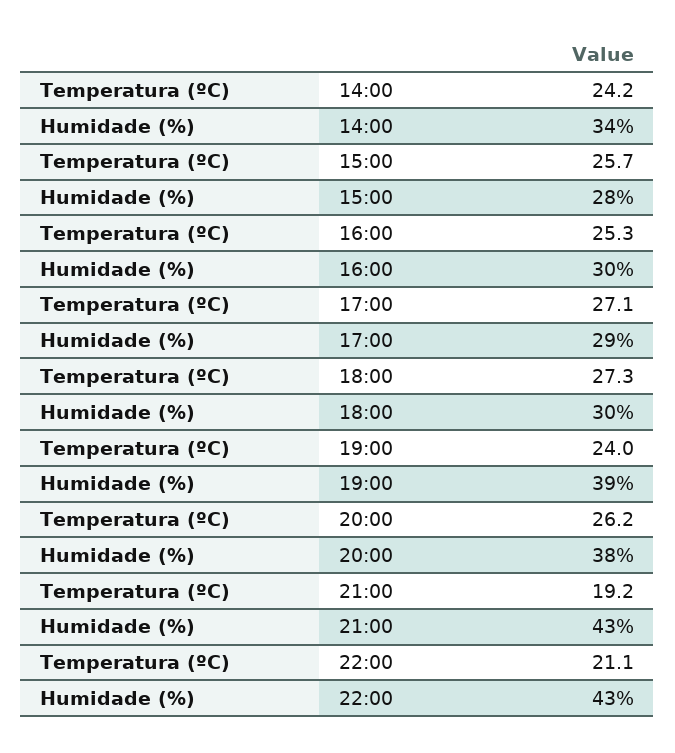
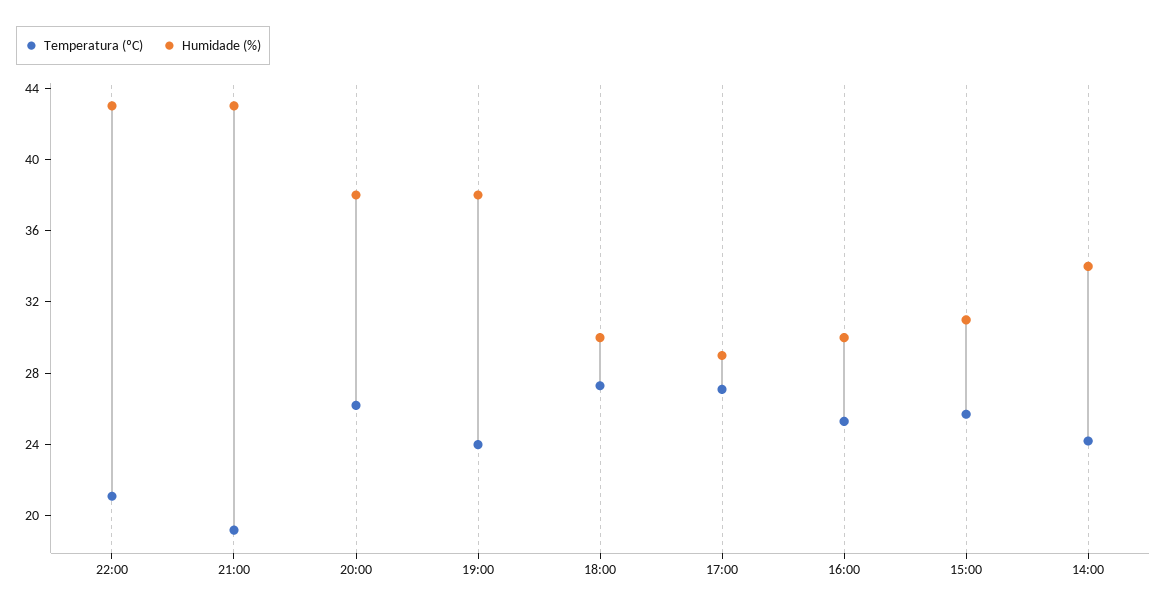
Humidade (%), 15:00: 28 -> 31
Humidade (%), 19:00: 39 -> 38

